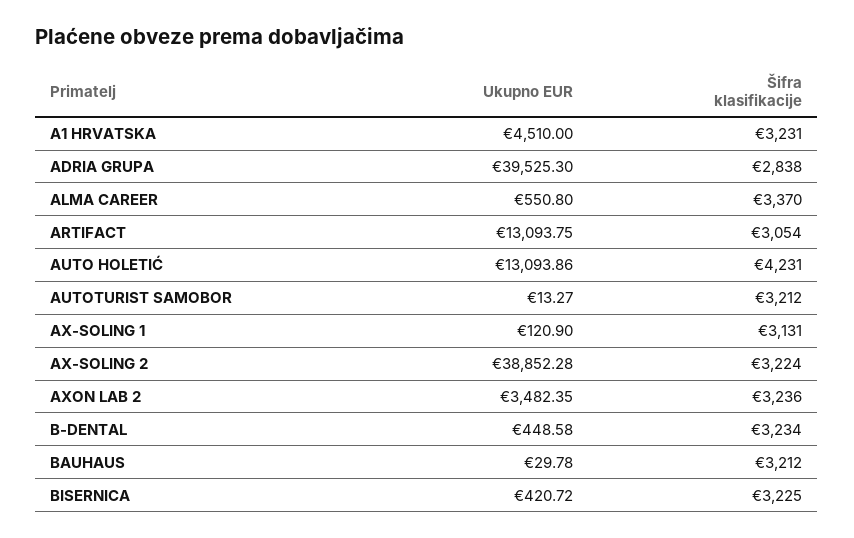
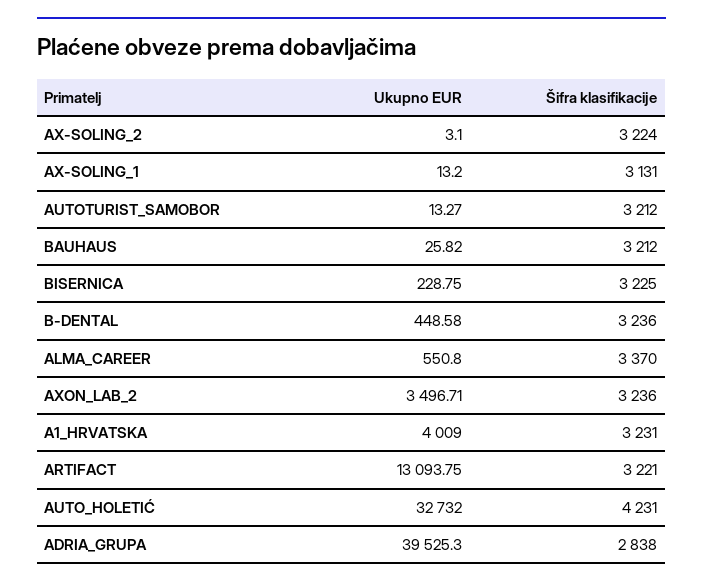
Ukupno EUR, A1 HRVATSKA: 4510 -> 4009
Šifra klasifikacije, ARTIFACT: 3054 -> 3221
Ukupno EUR, AUTO HOLETIĆ: 13093.86 -> 32732
Ukupno EUR, AX-SOLING 1: 120.9 -> 13.2
Ukupno EUR, AX-SOLING 2: 38852.28 -> 3.1
Ukupno EUR, AXON LAB 2: 3482.35 -> 3496.71
Šifra klasifikacije, B-DENTAL: 3234 -> 3236
Ukupno EUR, BAUHAUS: 29.78 -> 25.82
Ukupno EUR, BISERNICA: 420.72 -> 228.75

